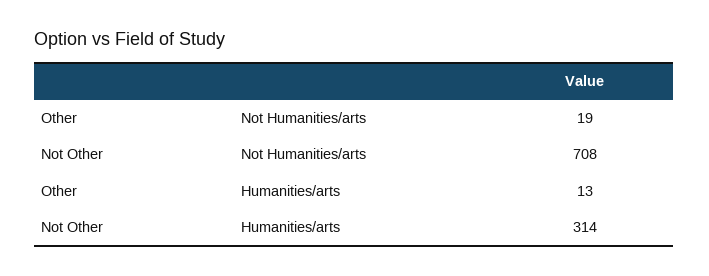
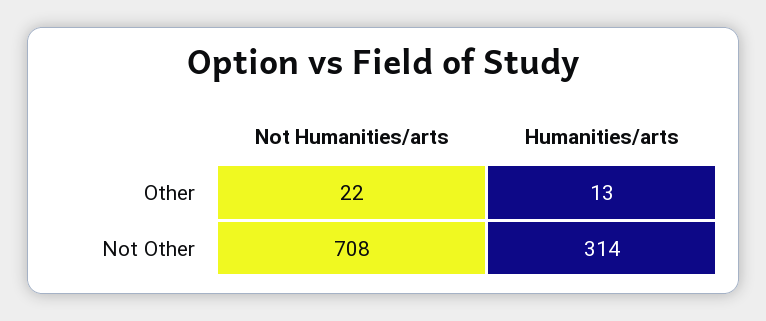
Other, Not Humanities/arts: 19 -> 22

